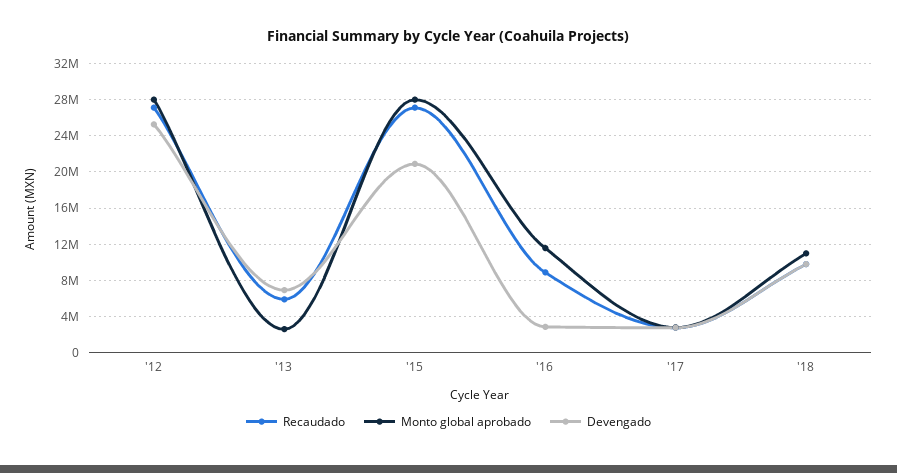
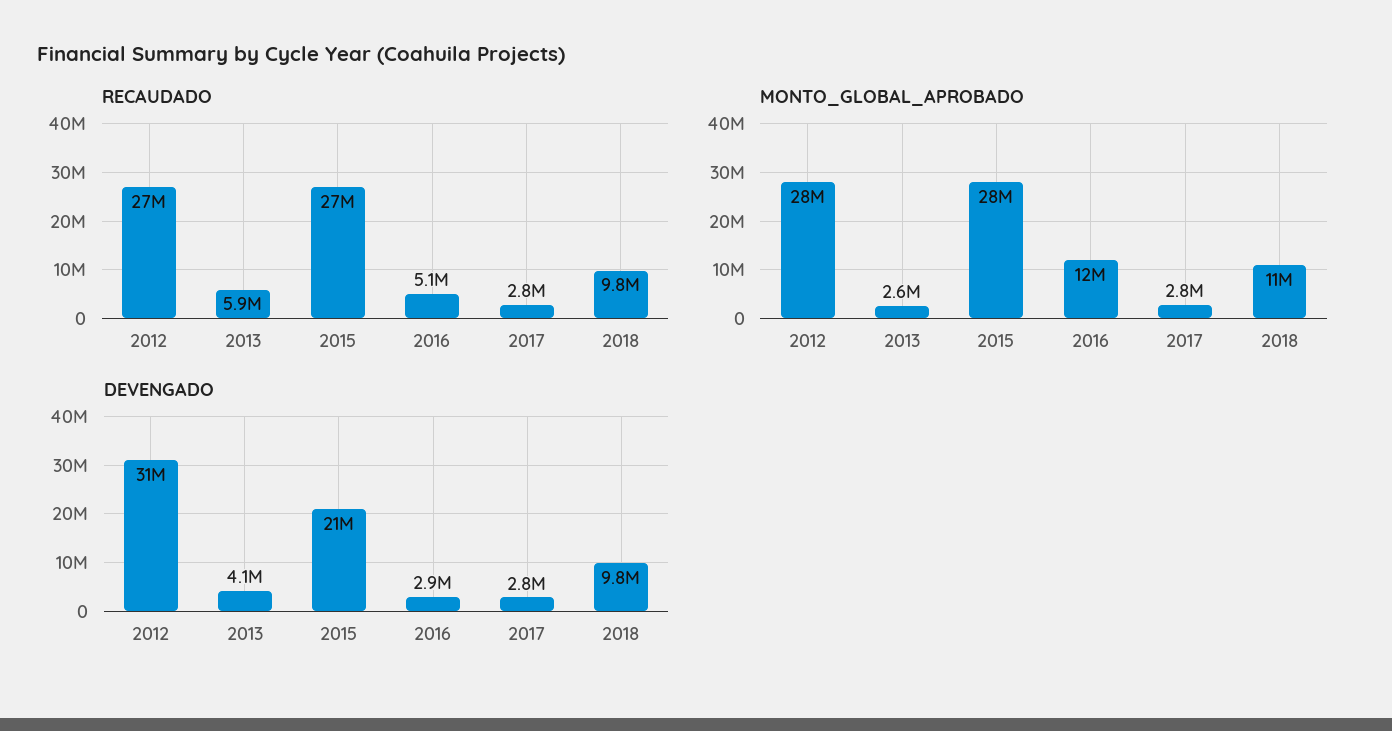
Devengado, '12: 25000000 -> 31000000
Devengado, '13: 7000000 -> 4100000
Recaudado, '16: 9000000 -> 5100000

